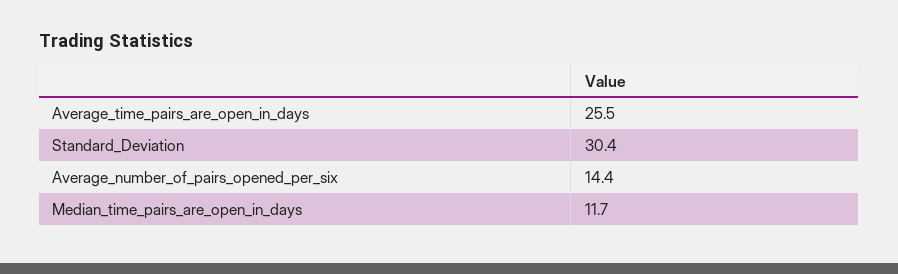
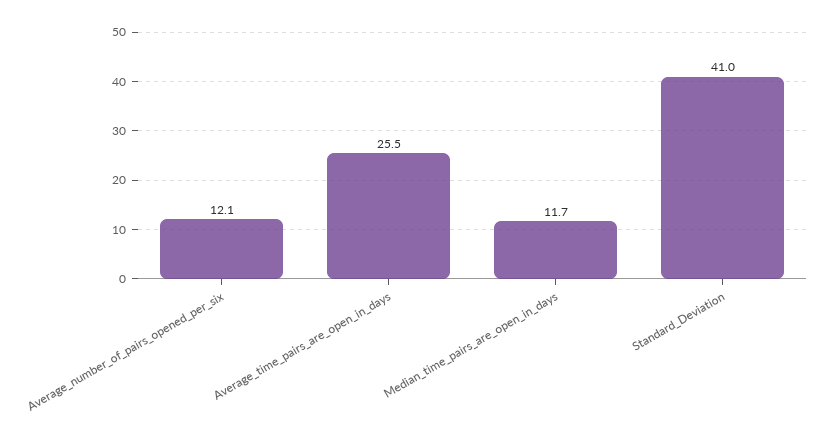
Standard_Deviation: 30.4 -> 41
Average_number_of_pairs_opened_per_six: 14.4 -> 12.1

